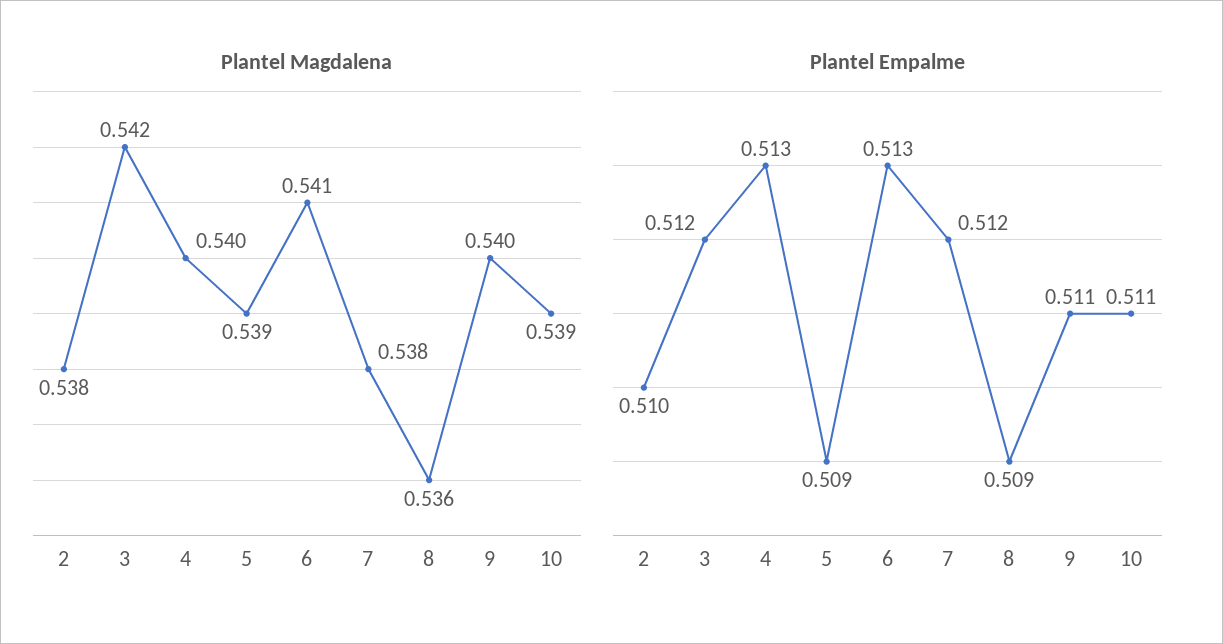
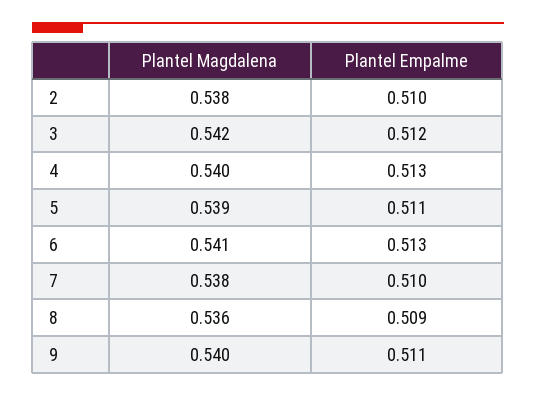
Plantel Magdalena, 10: 0.539 -> none
Plantel Empalme, 5: 0.509 -> 0.511
Plantel Empalme, 7: 0.512 -> 0.51
Plantel Empalme, 10: 0.511 -> none

